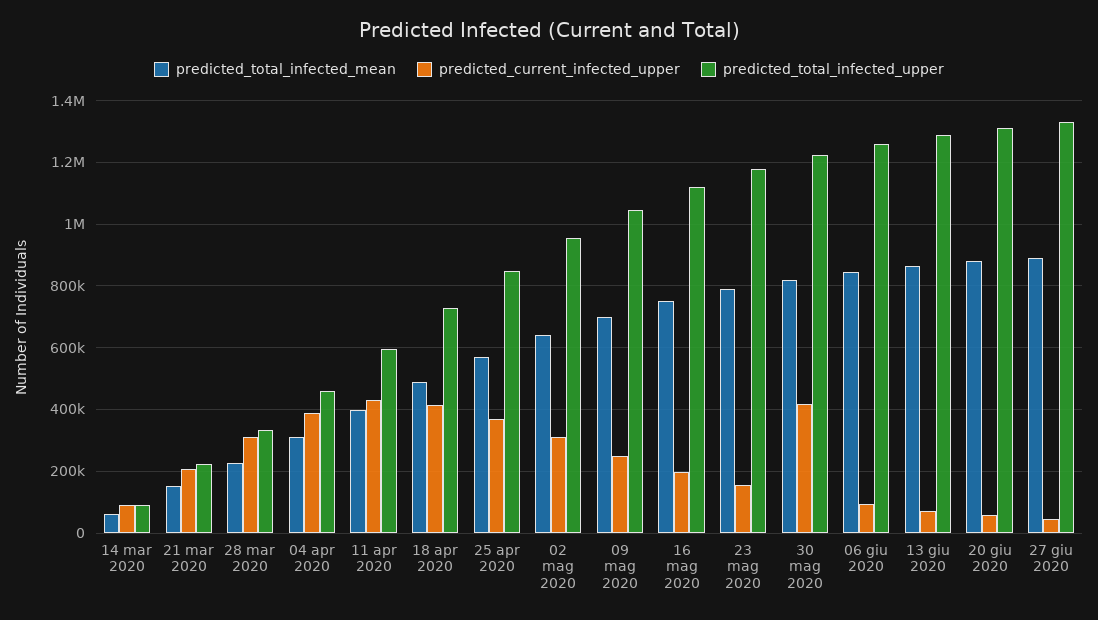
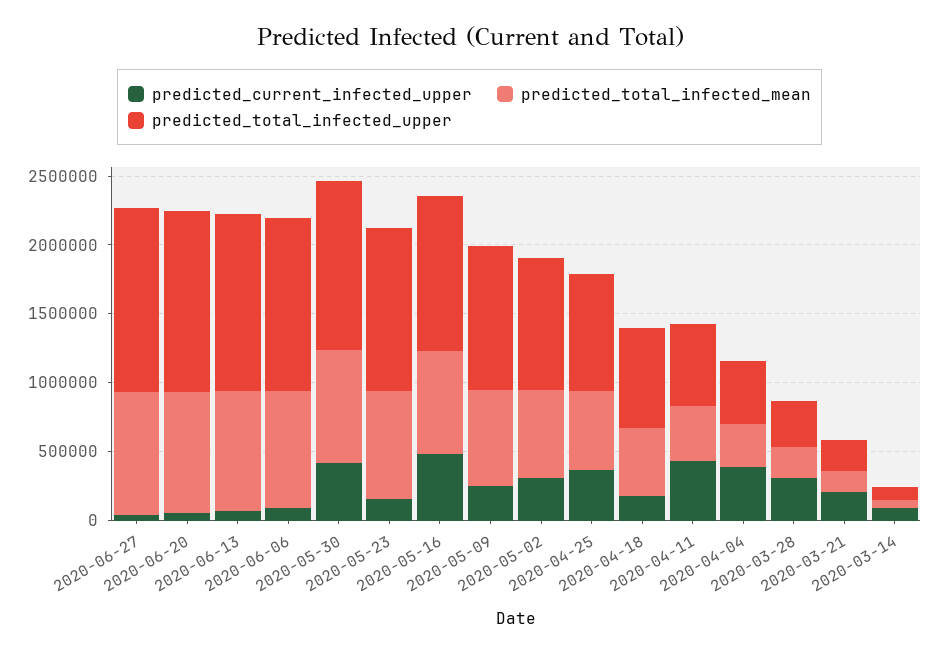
predicted_current_infected_upper, 18 apr 2020: 420000 -> 200000
predicted_current_infected_upper, 16 mag 2020: 200000 -> 500000

